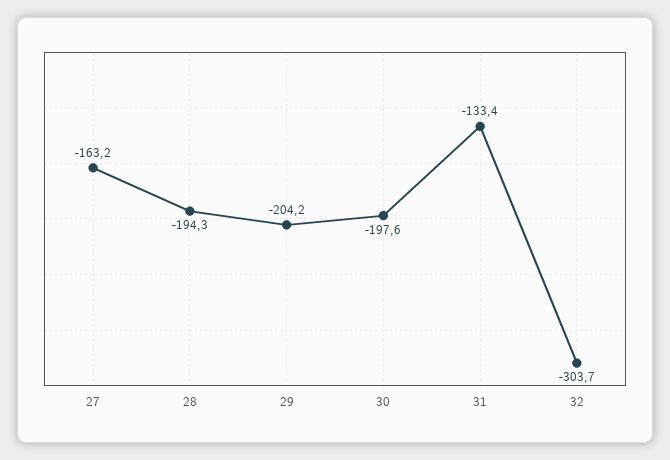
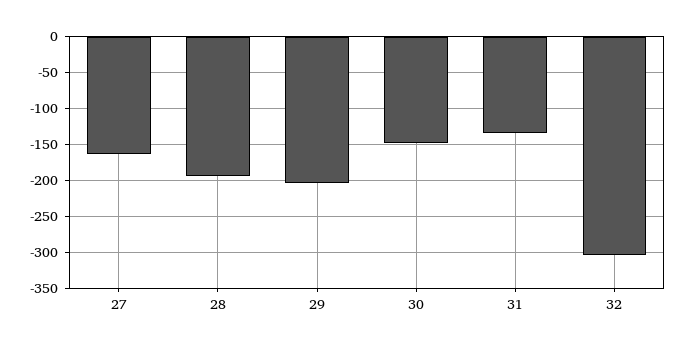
30: -197.6 -> -150

